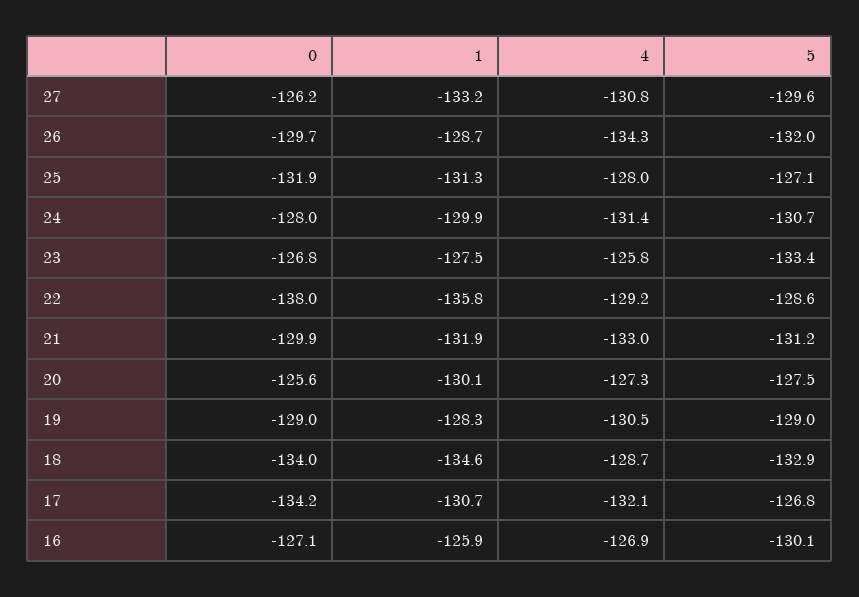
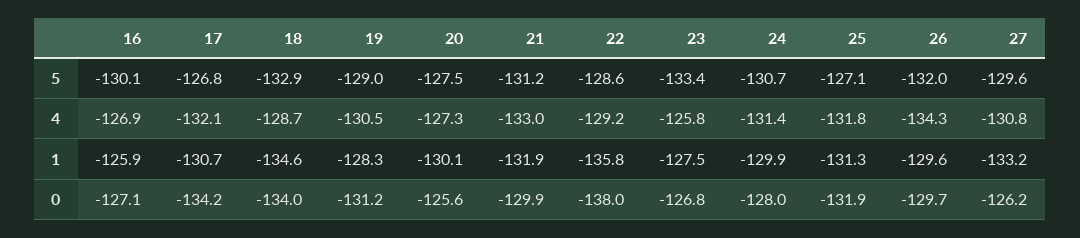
1, 26: -128.7 -> -129.6
4, 25: -128 -> -131.8
0, 19: -129 -> -131.2

